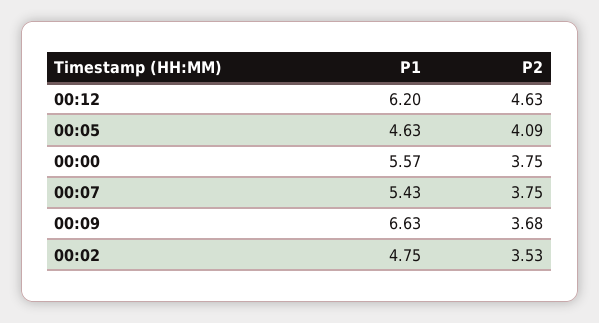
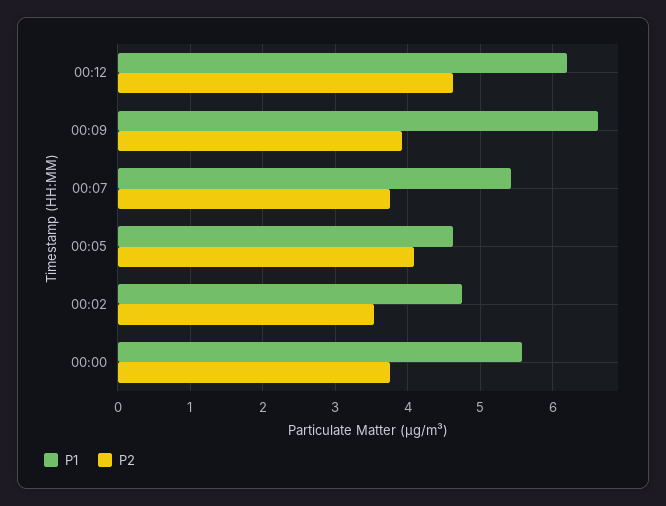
P2, 00:09: 3.68 -> 3.9

